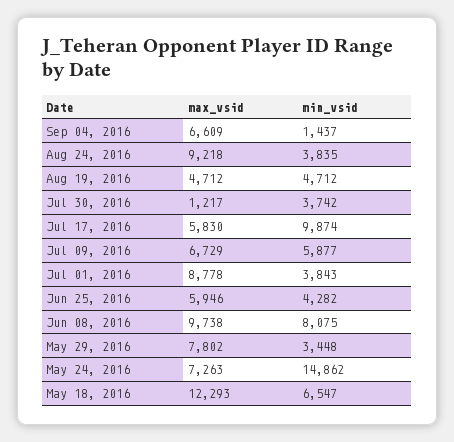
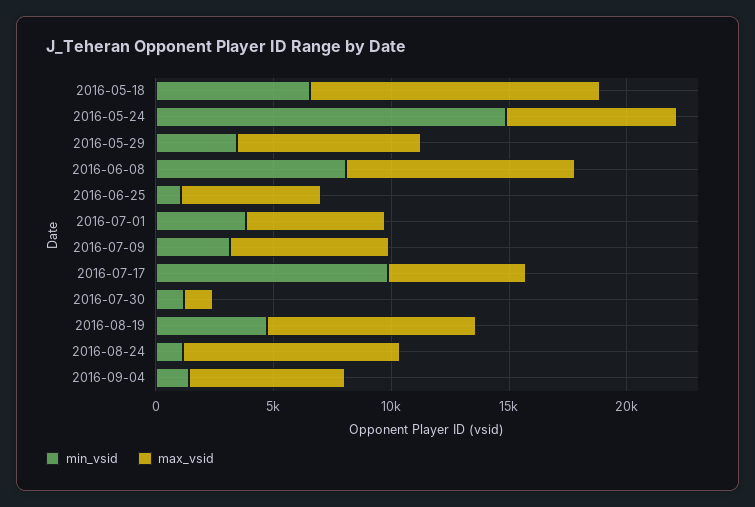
min_vsid, Aug 24, 2016: 3835 -> 1000
max_vsid, Aug 19, 2016: 4712 -> 9000
min_vsid, Jul 30, 2016: 3742 -> 1000
min_vsid, Jul 09, 2016: 5877 -> 3000
max_vsid, Jul 01, 2016: 8778 -> 6000
min_vsid, Jun 25, 2016: 4282 -> 1000

